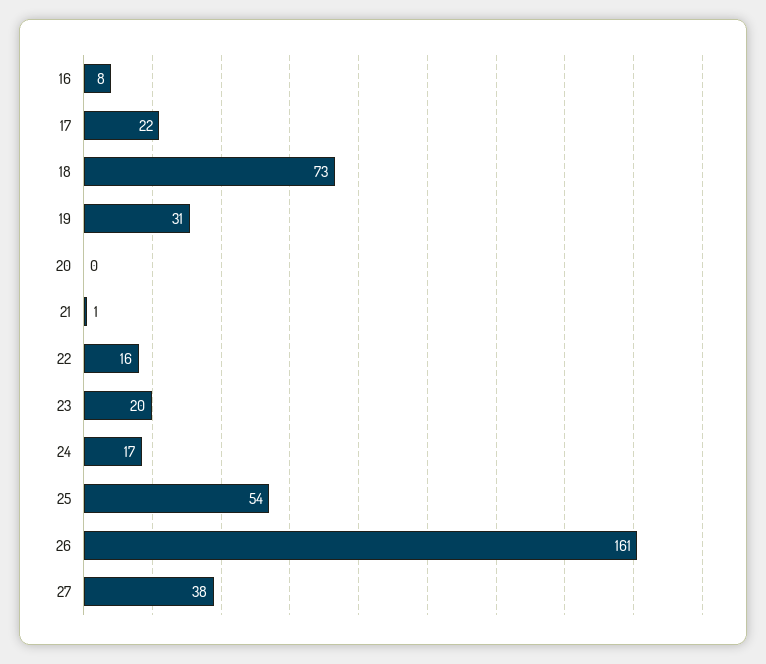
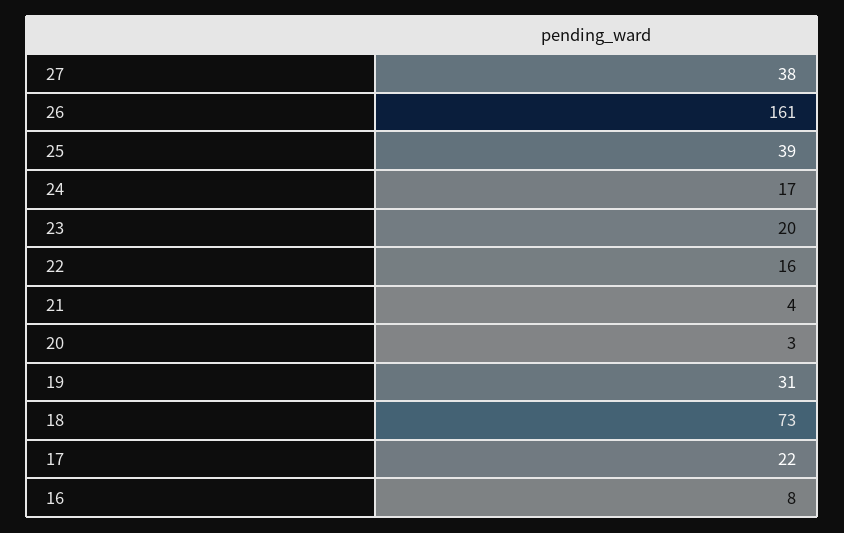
20: 0 -> 3
21: 1 -> 4
25: 54 -> 39

